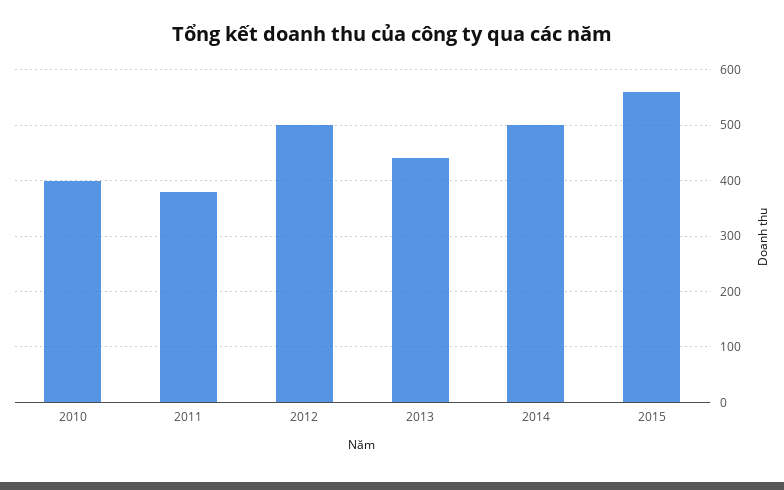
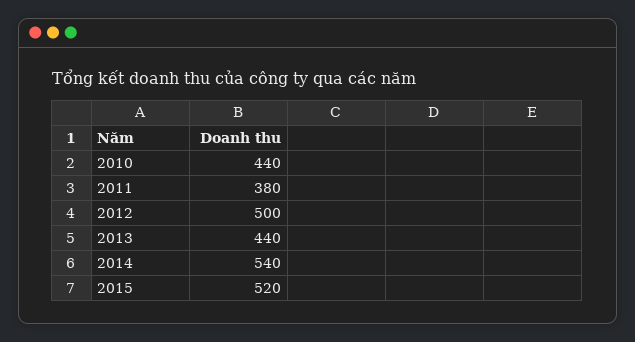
2010: 400 -> 440
2014: 500 -> 540
2015: 560 -> 520

